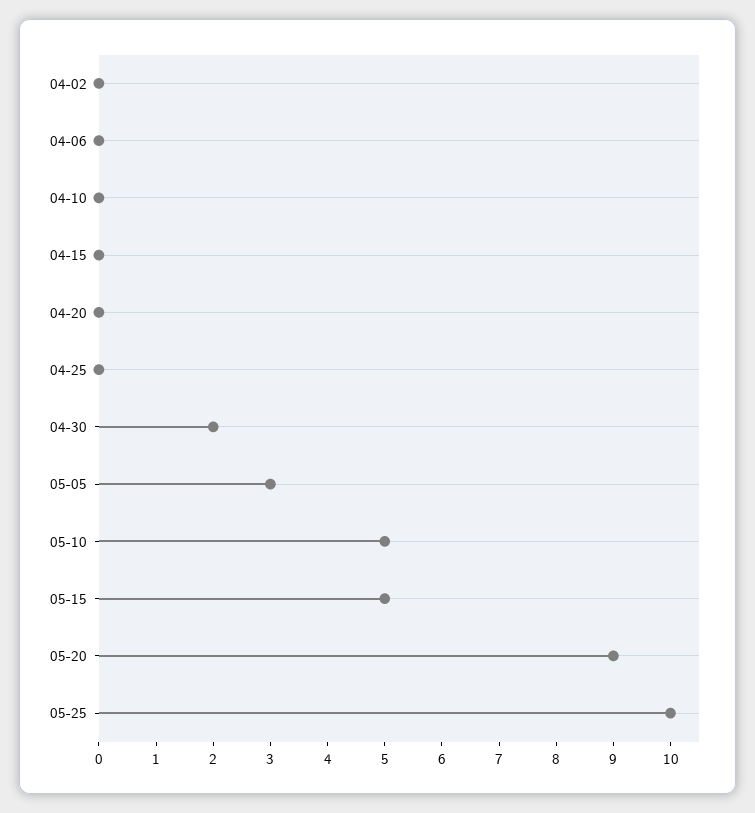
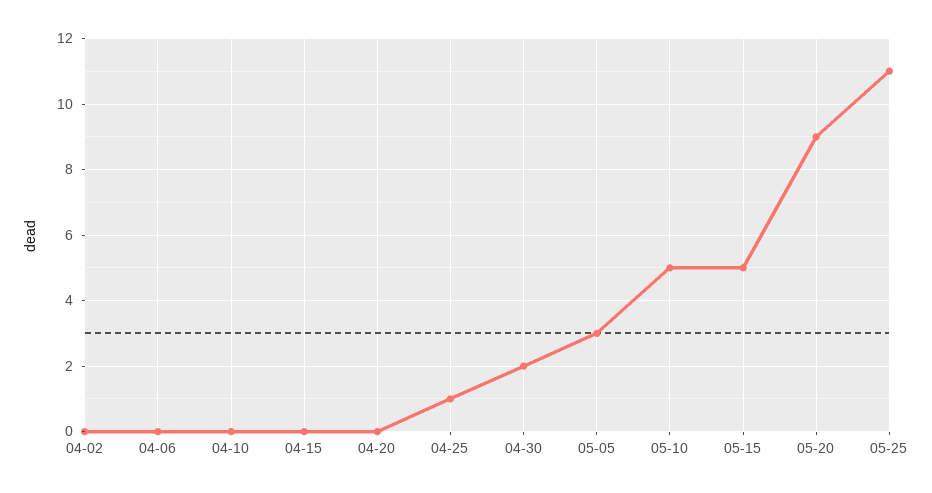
04-25: 0 -> 1
05-25: 10 -> 11

